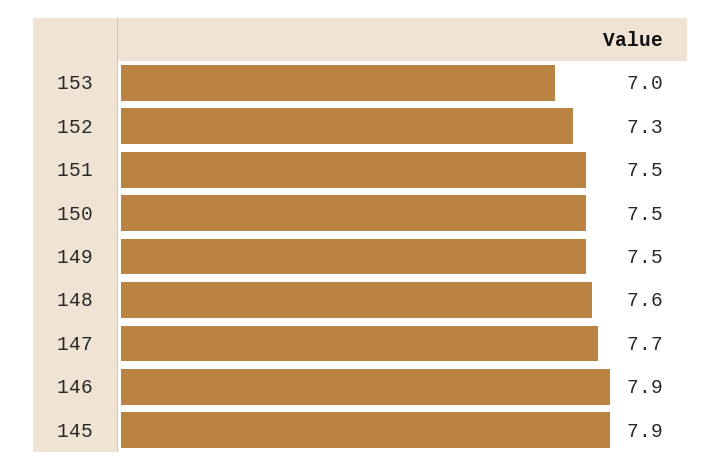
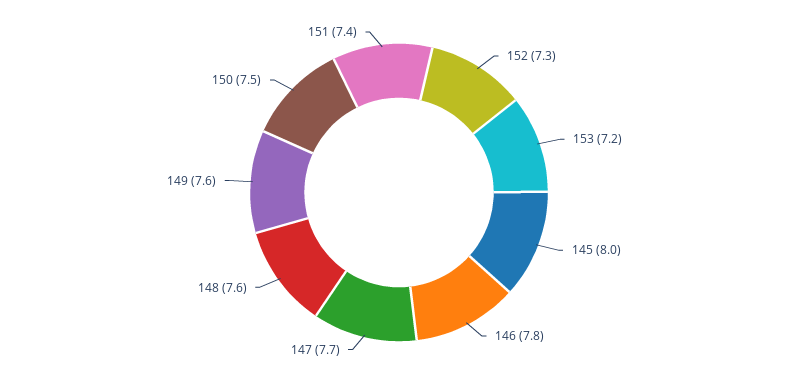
153: 7 -> 7.2
151: 7.5 -> 7.4
149: 7.5 -> 7.6
146: 7.9 -> 7.8
145: 7.9 -> 8

